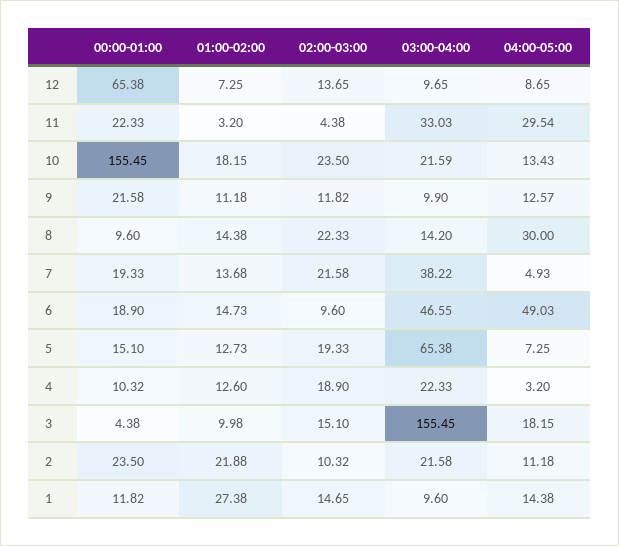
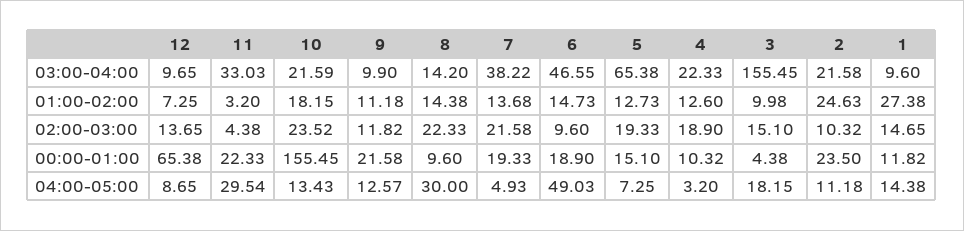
02:00-03:00, 10: 23.5 -> 23.52
01:00-02:00, 2: 21.88 -> 24.63

